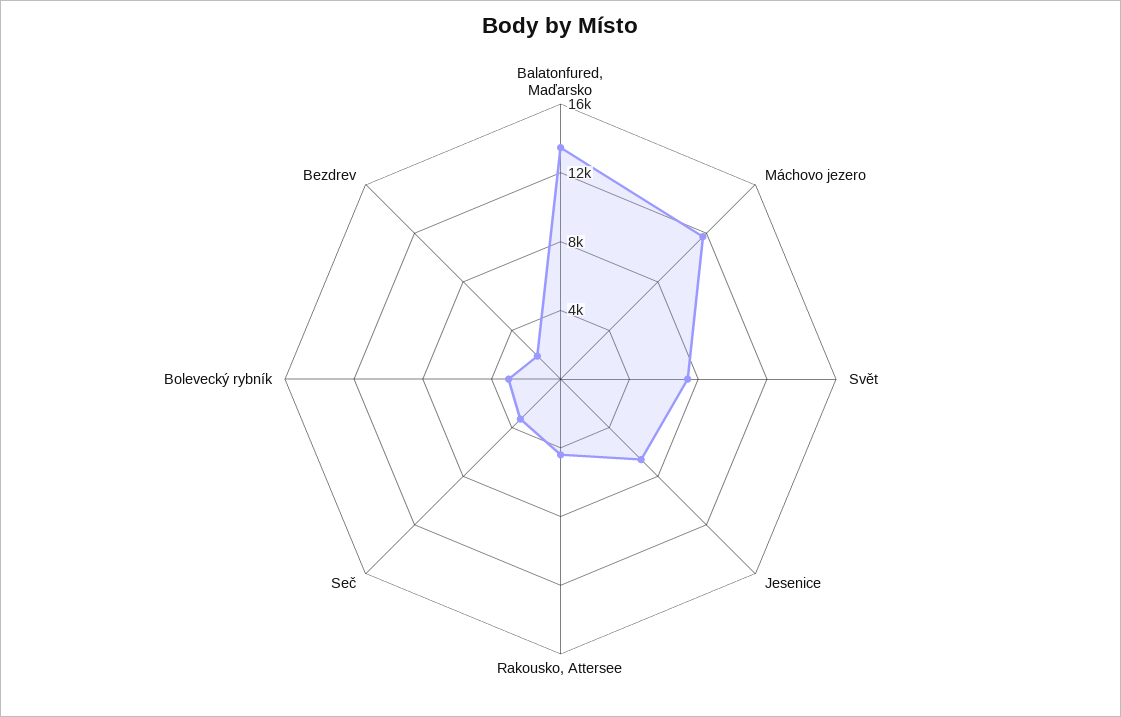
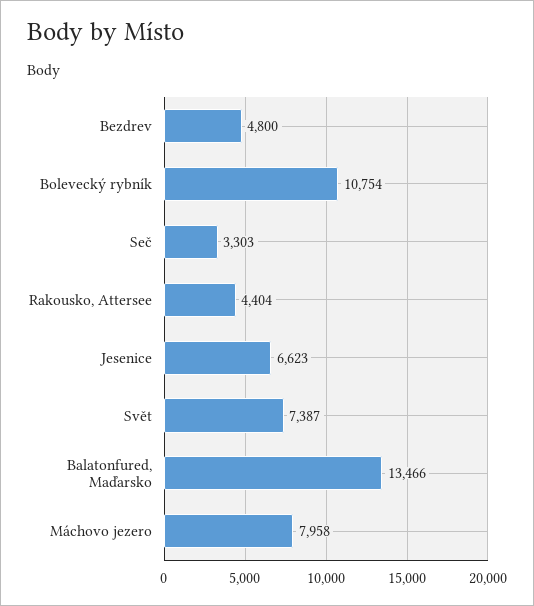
Máchovo jezero: 12000 -> 7958
Bolevecký rybník: 3000 -> 10754
Bezdrev: 2000 -> 4800

